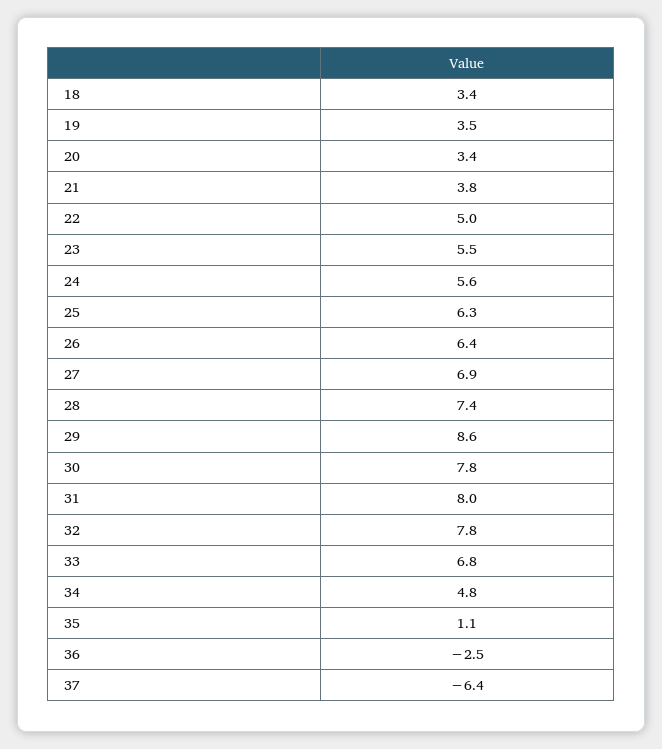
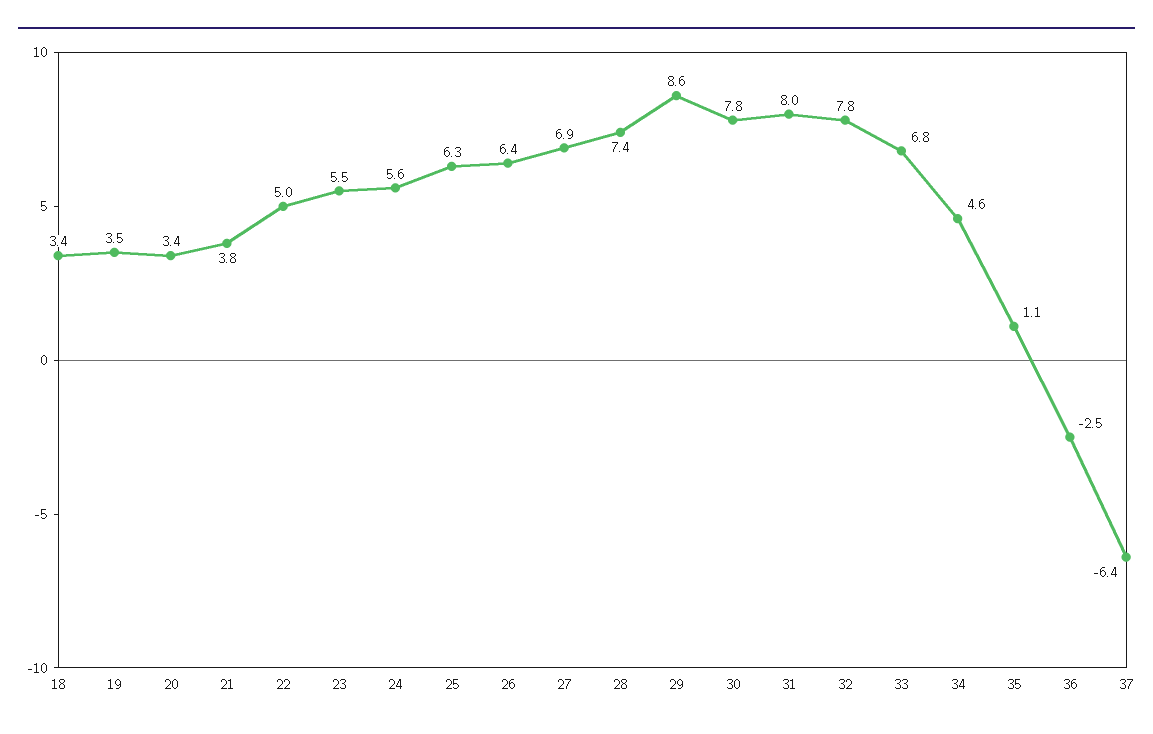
34: 4.8 -> 4.6

